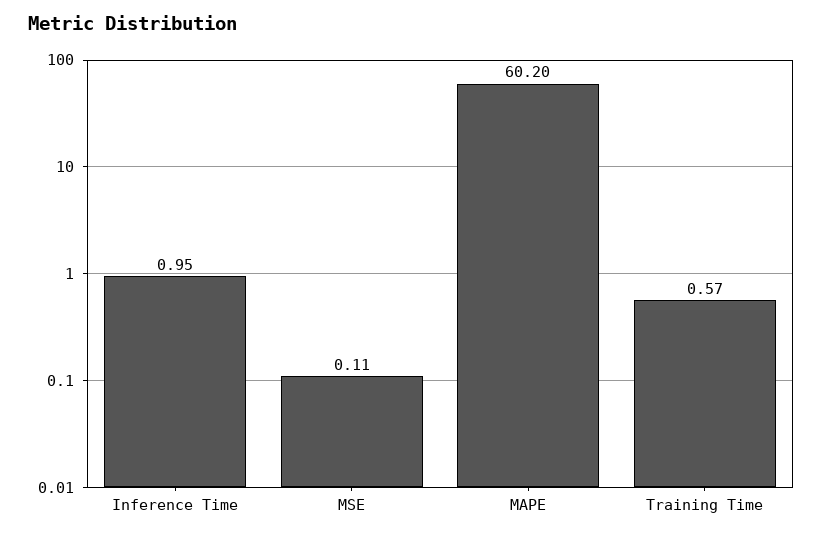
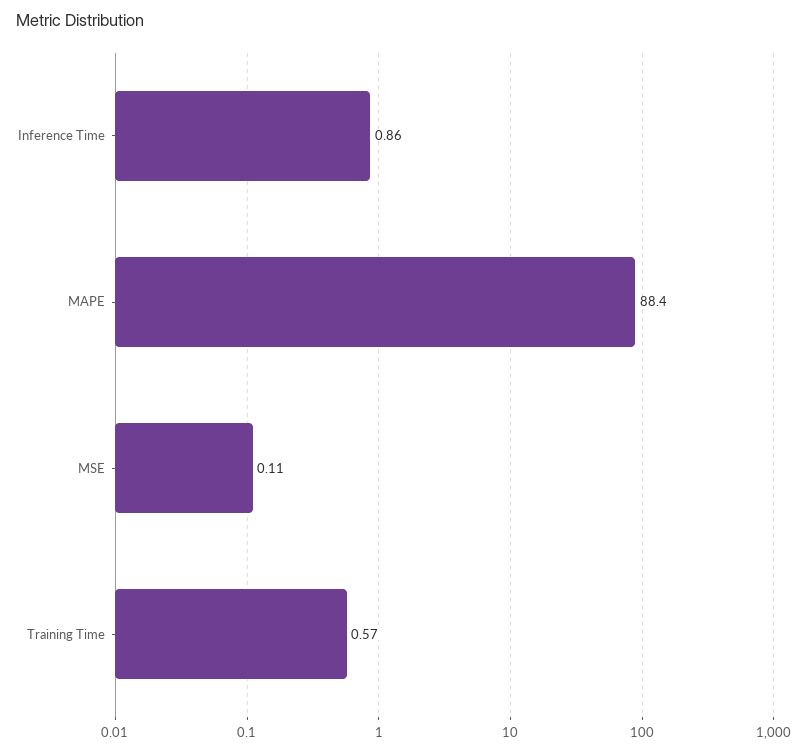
Inference Time: 0.95 -> 0.86
MAPE: 60.2 -> 88.4

